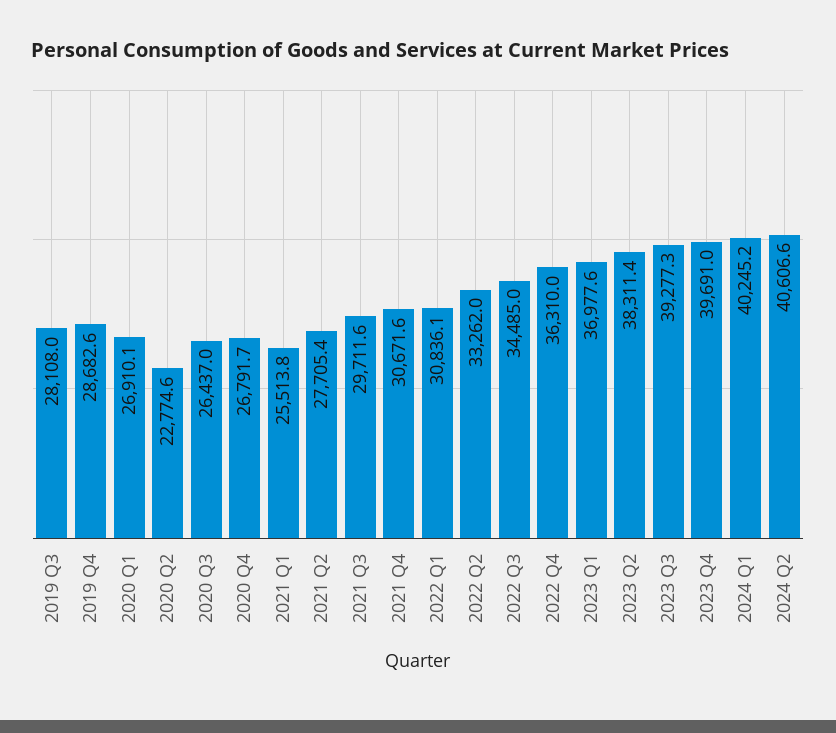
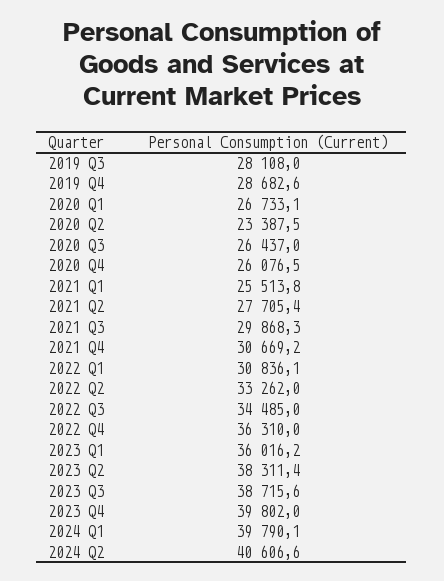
2020 Q1: 26910.1 -> 26733.1
2020 Q2: 22774.6 -> 23387.5
2020 Q4: 26791.7 -> 26076.5
2021 Q3: 29711.6 -> 29868.3
2021 Q4: 30671.6 -> 30669.2
2023 Q1: 36977.6 -> 36016.2
2023 Q3: 39277.3 -> 38715.6
2023 Q4: 39691 -> 39802
2024 Q1: 40245.2 -> 39790.1

